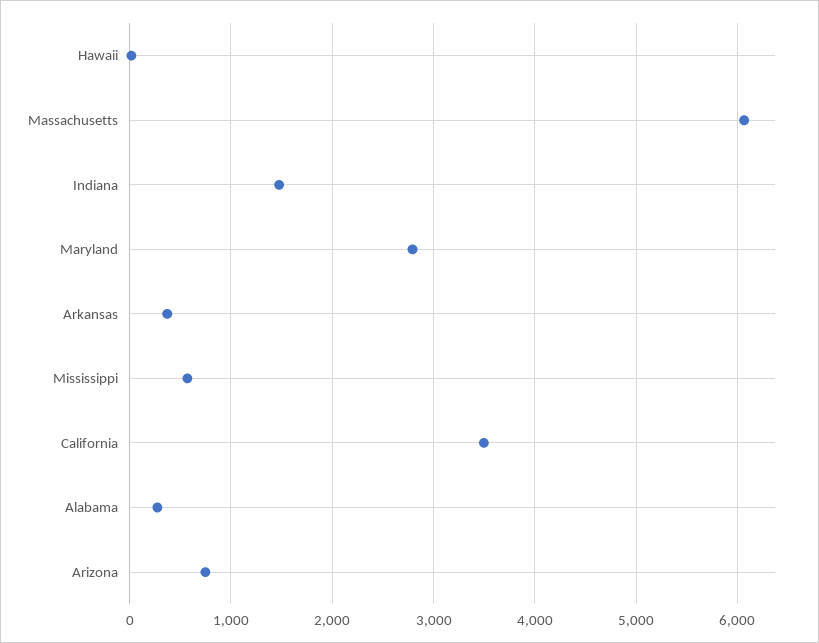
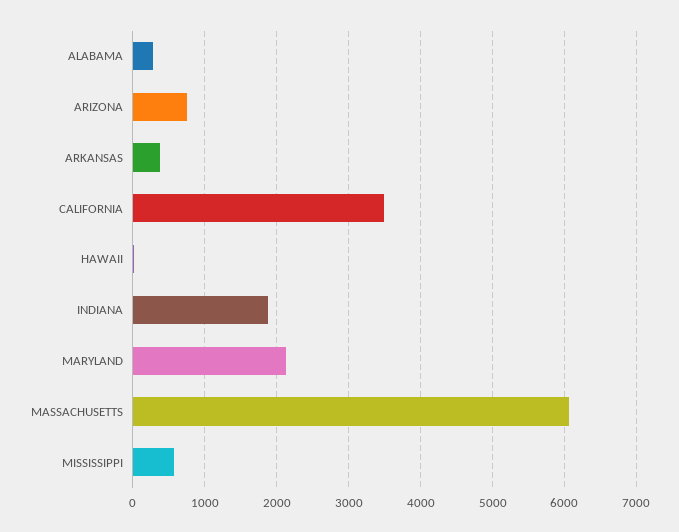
Indiana: 1500 -> 1900
Maryland: 2800 -> 2100

